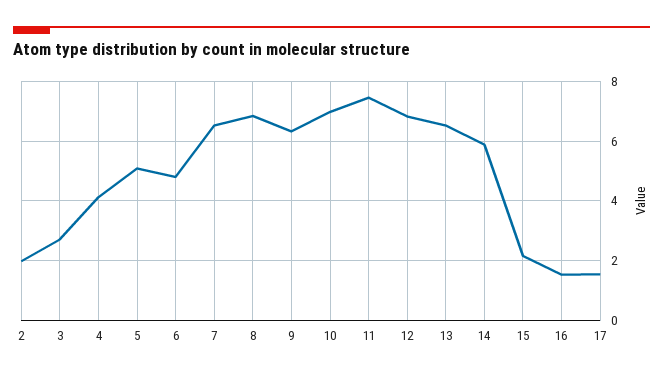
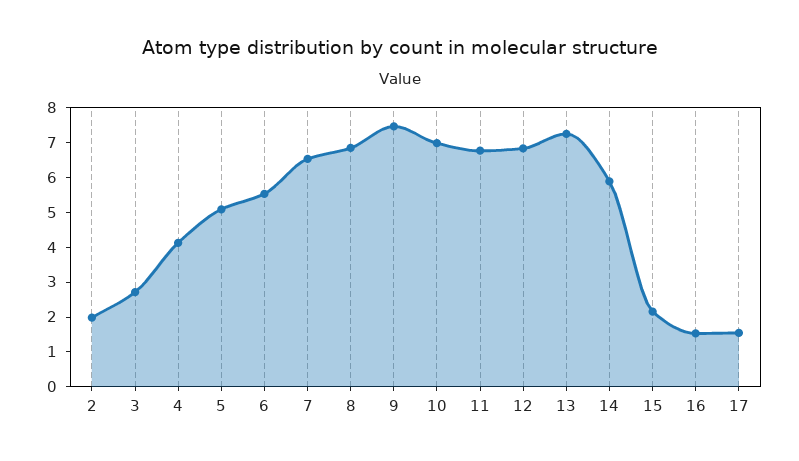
6: 4.75 -> 5.5
9: 6.25 -> 7.5
11: 7.5 -> 6.75
13: 6.5 -> 7.25

